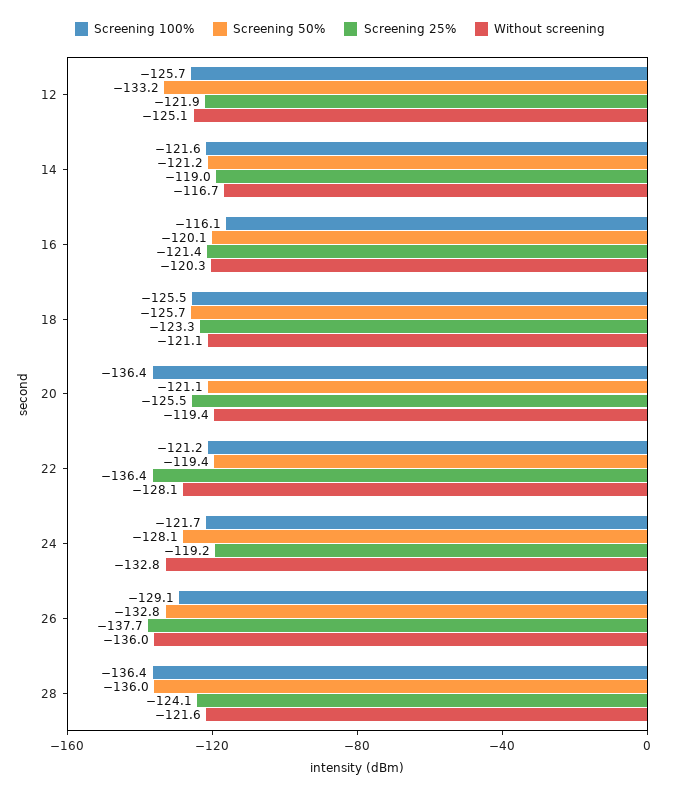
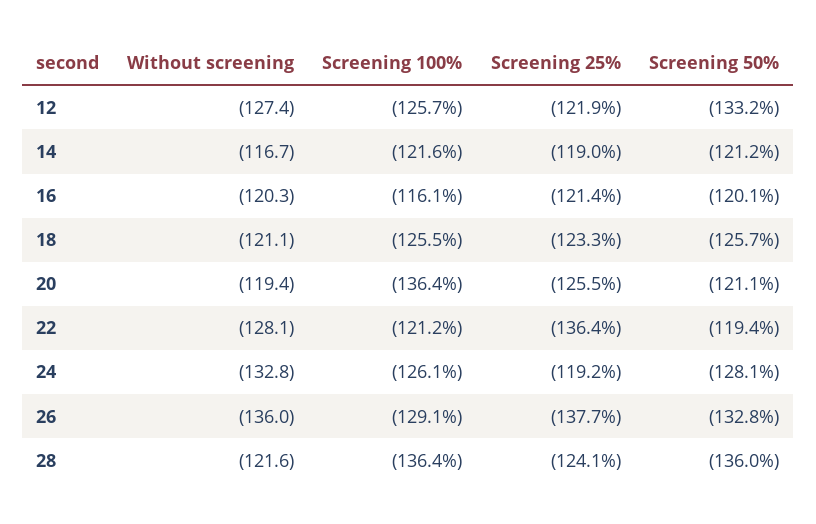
Without screening, 12: -125.1 -> -127.4
Screening 100%, 24: -121.7 -> -126.1

